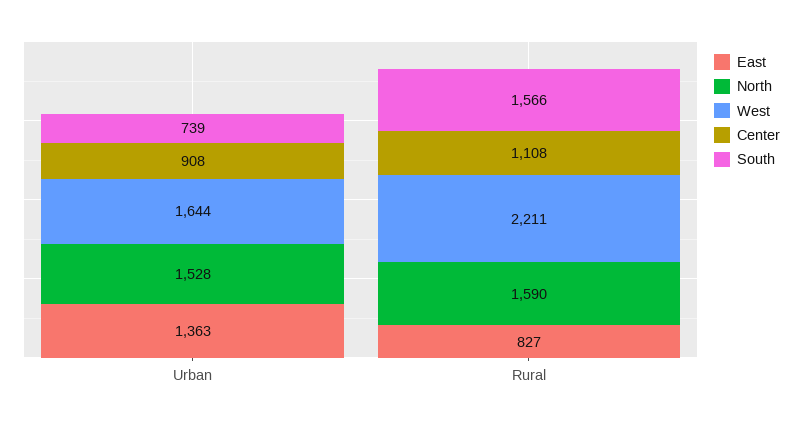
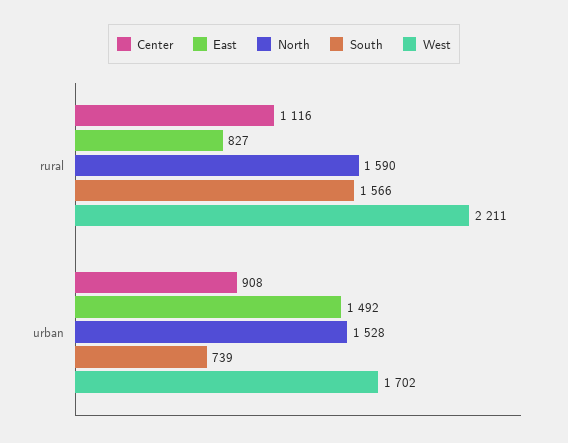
East, Urban: 1363 -> 1492
West, Urban: 1644 -> 1702
Center, Rural: 1108 -> 1116

